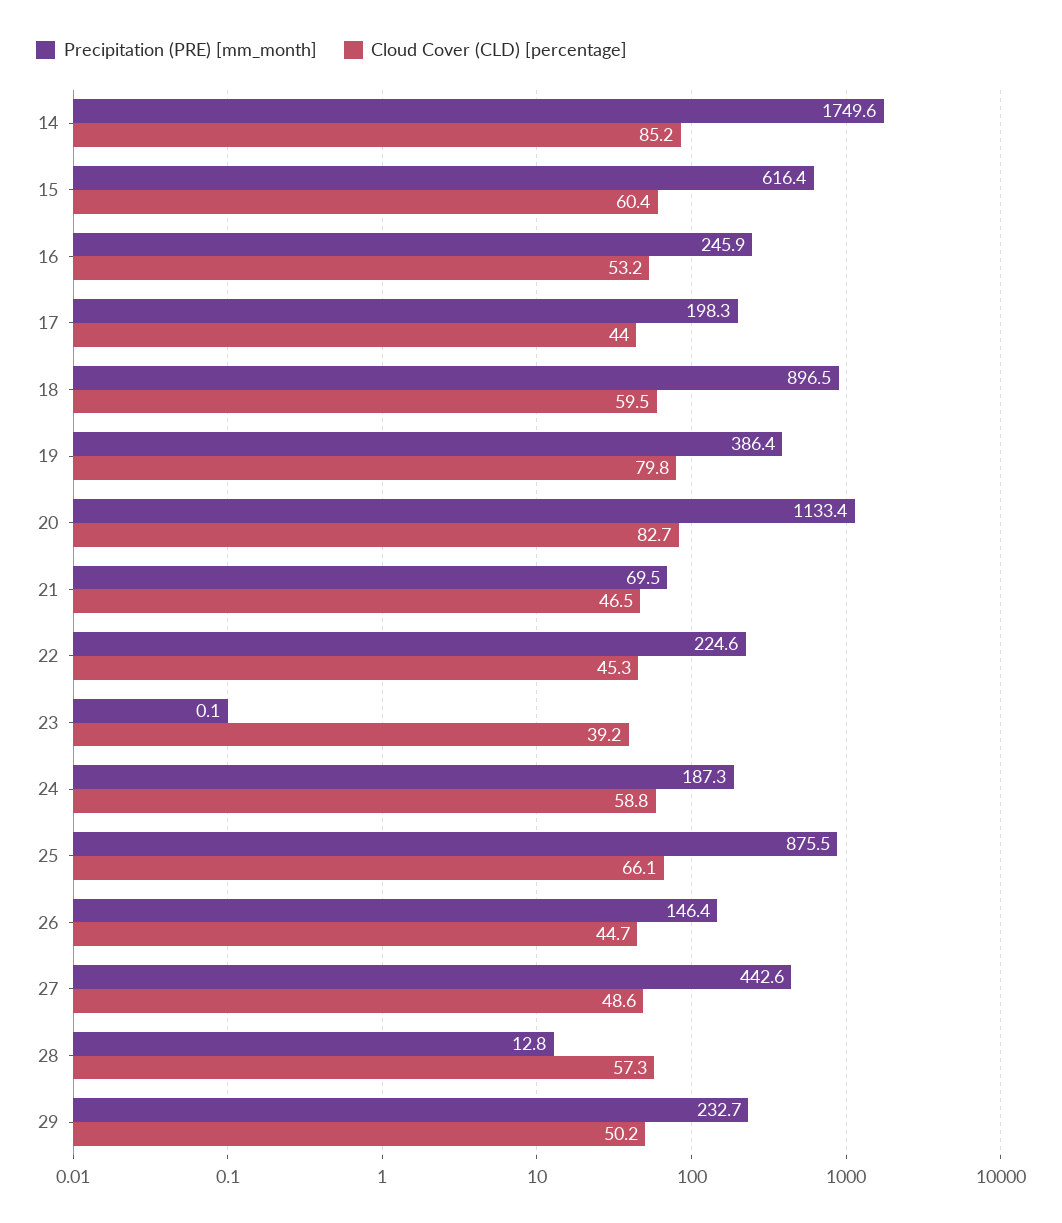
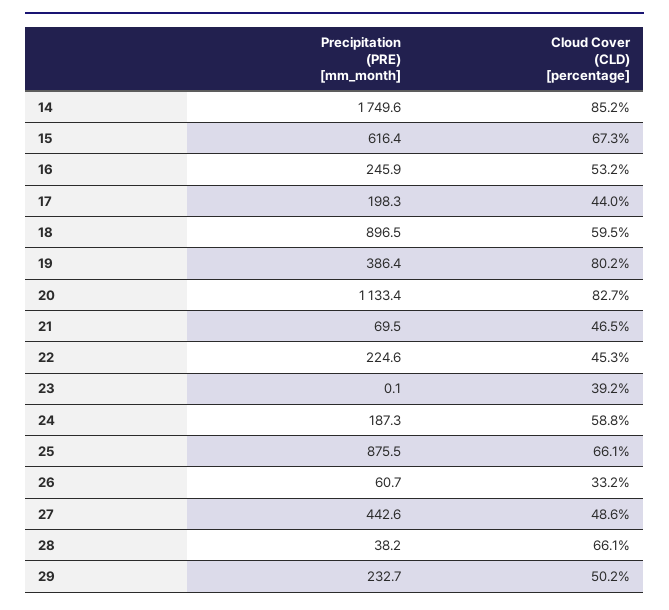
Cloud Cover (CLD) [percentage], 15: 60.4 -> 67.3
Cloud Cover (CLD) [percentage], 19: 79.8 -> 80.2
Precipitation (PRE) [mm_month], 26: 146.4 -> 60.7
Cloud Cover (CLD) [percentage], 26: 44.7 -> 33.2
Precipitation (PRE) [mm_month], 28: 12.8 -> 38.2
Cloud Cover (CLD) [percentage], 28: 57.3 -> 66.1

